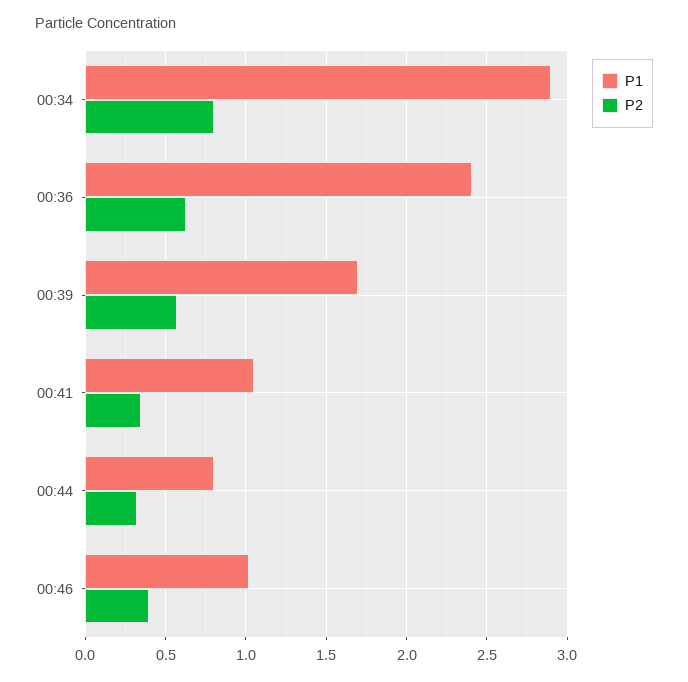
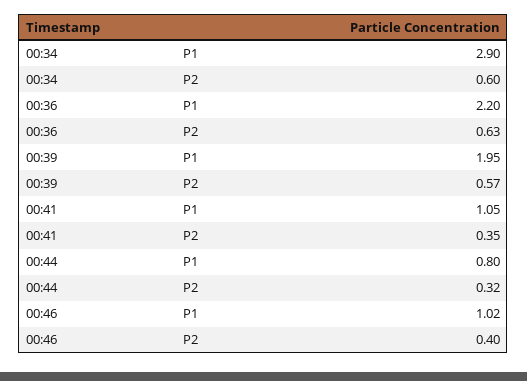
P2, 00:34: 0.8 -> 0.6
P1, 00:36: 2.4 -> 2.2
P1, 00:39: 1.7 -> 1.95

